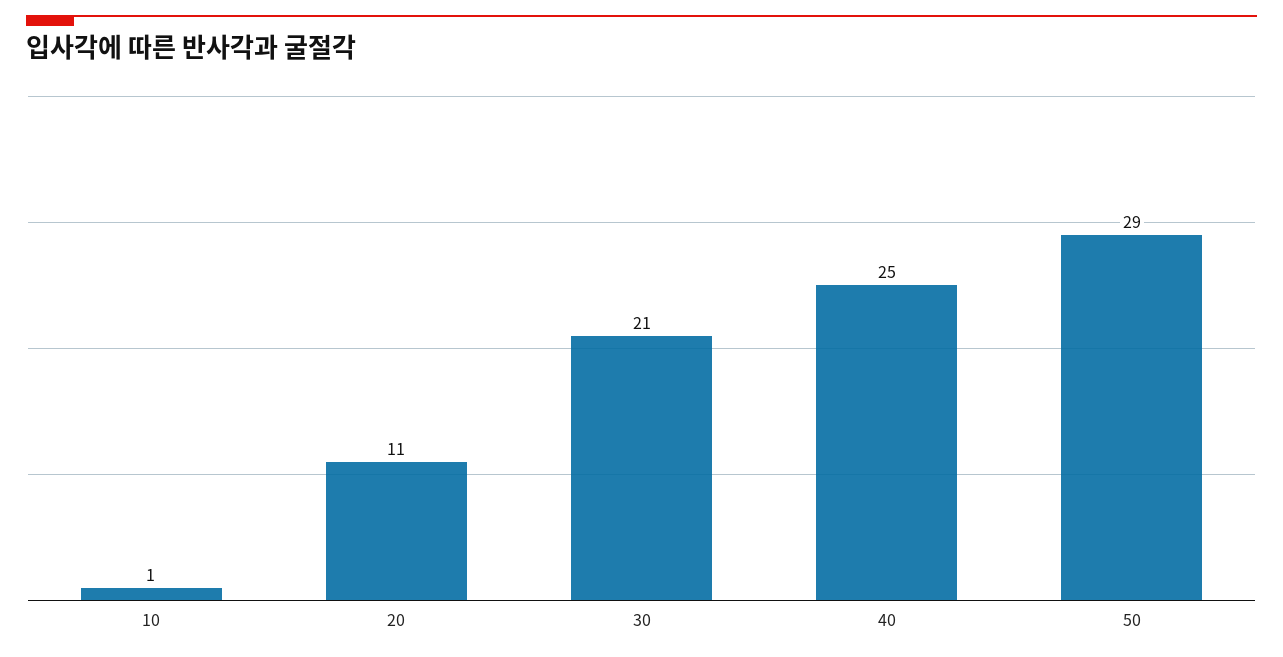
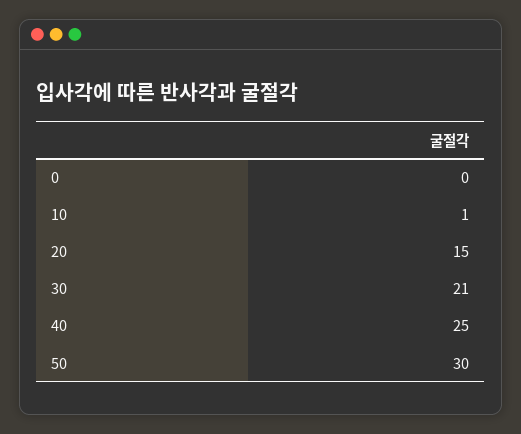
20: 11 -> 15
50: 29 -> 30
0: none -> 0

